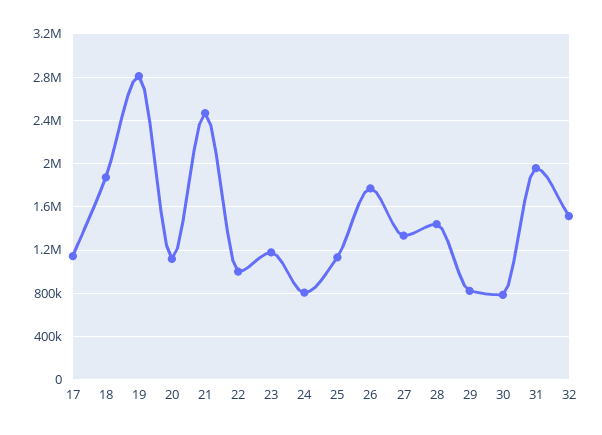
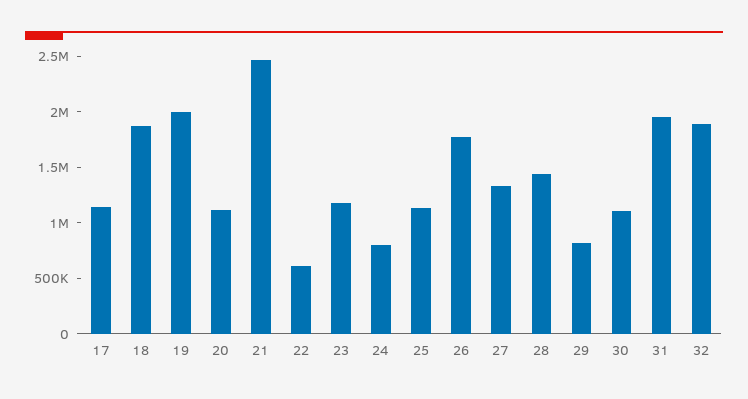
19: 2800000 -> 2000000
22: 1000000 -> 600000
30: 800000 -> 1100000
32: 1500000 -> 1900000

